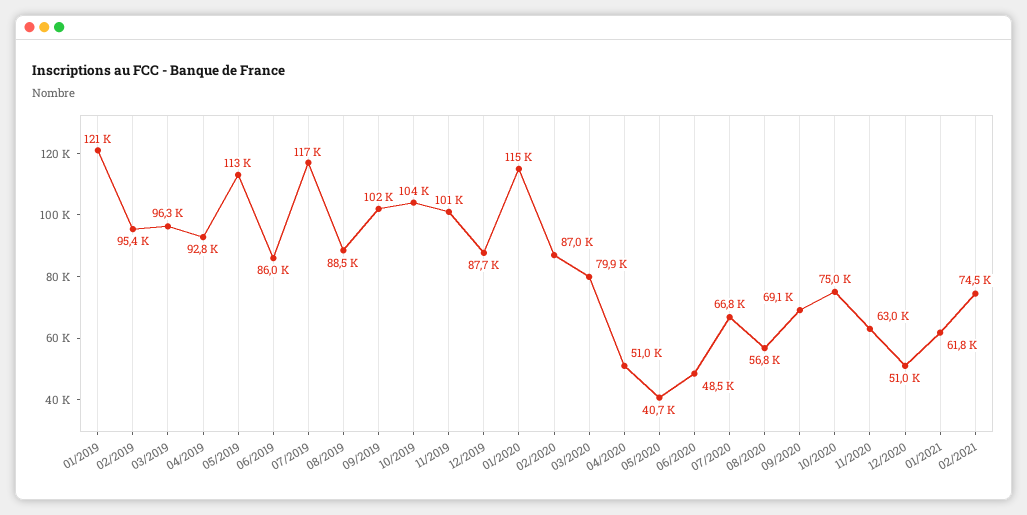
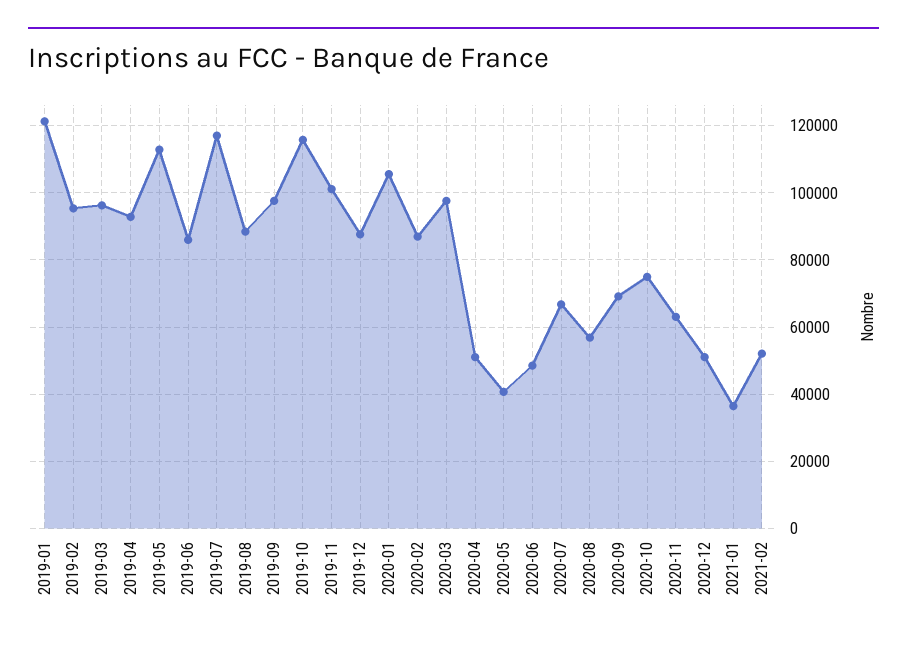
09/2019: 102000 -> 98000
10/2019: 104000 -> 116000
01/2020: 115000 -> 106000
03/2020: 79900 -> 98000
01/2021: 61800 -> 36000
02/2021: 74500 -> 52000

